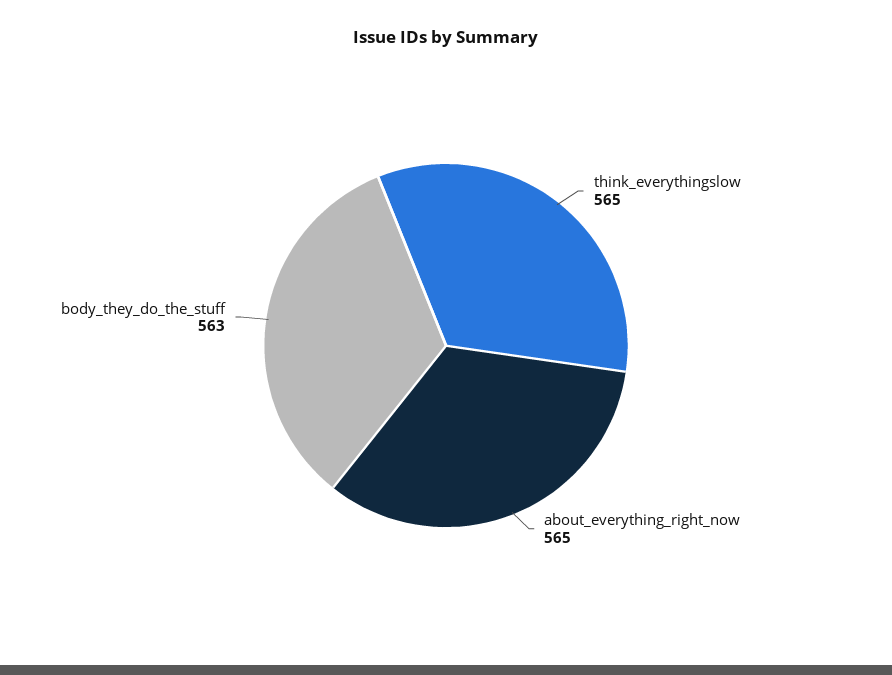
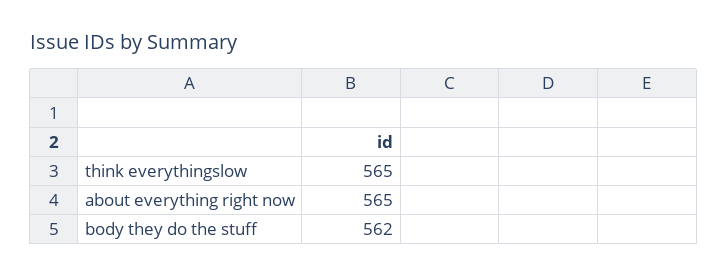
body_they_do_the_stuff: 563 -> 562

